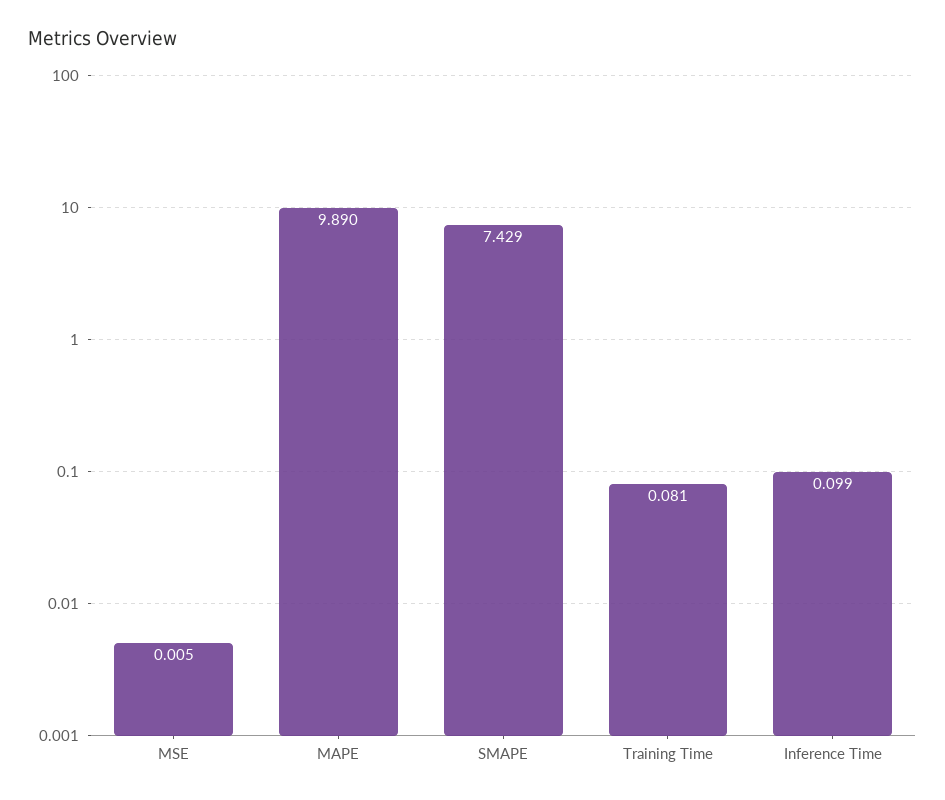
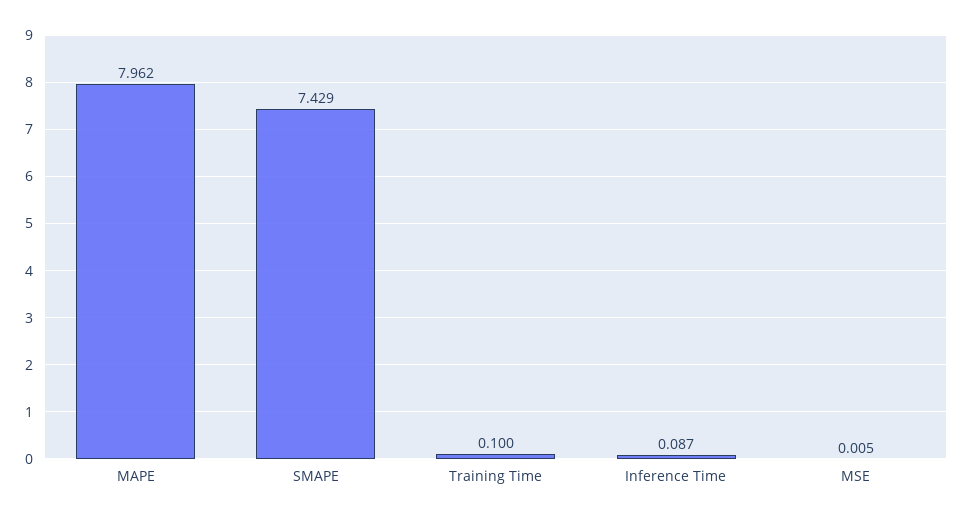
MAPE: 9.89 -> 7.962
Training Time: 0.081 -> 0.1
Inference Time: 0.099 -> 0.087

